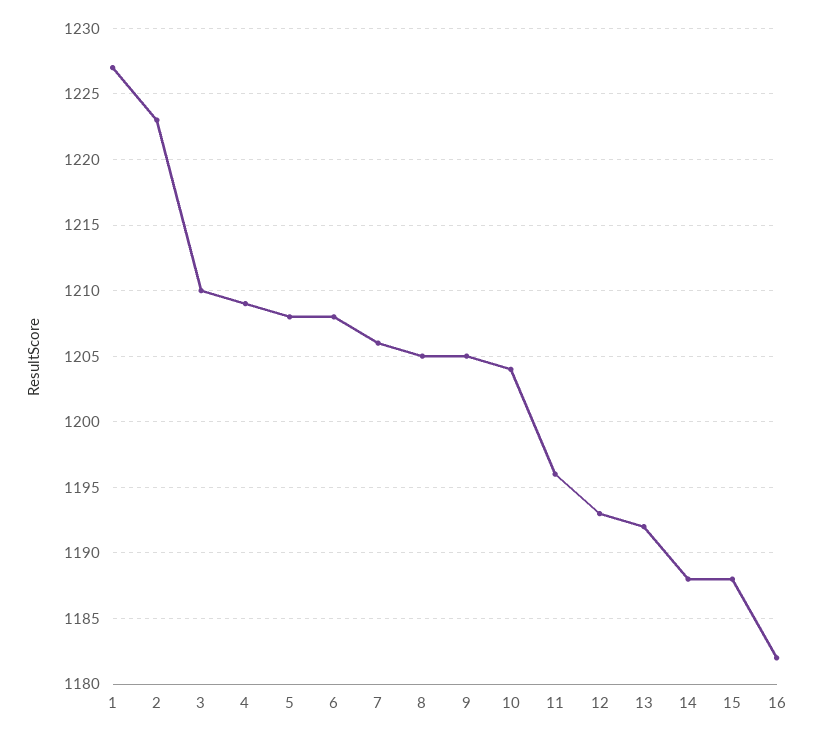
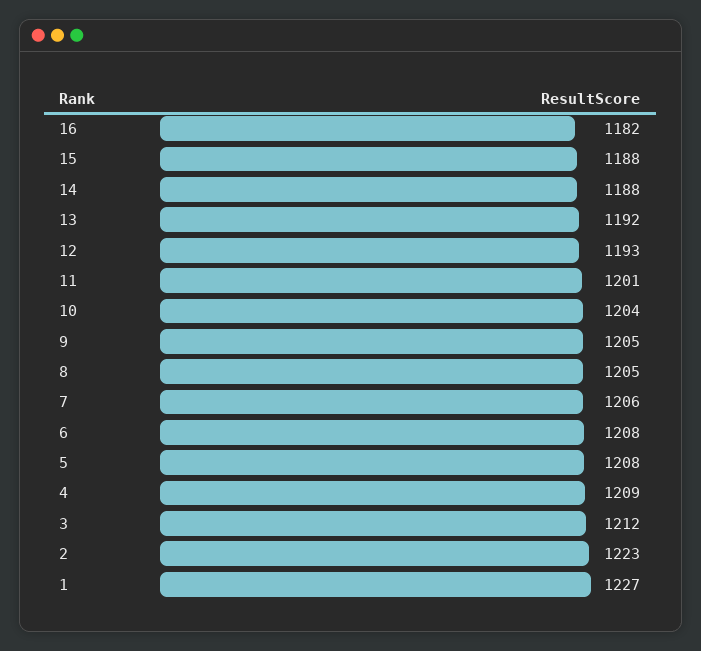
3: 1210 -> 1212
11: 1196 -> 1201

